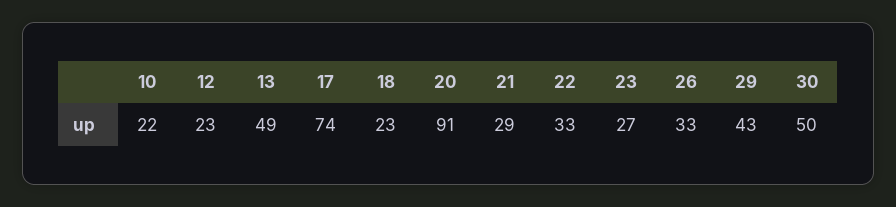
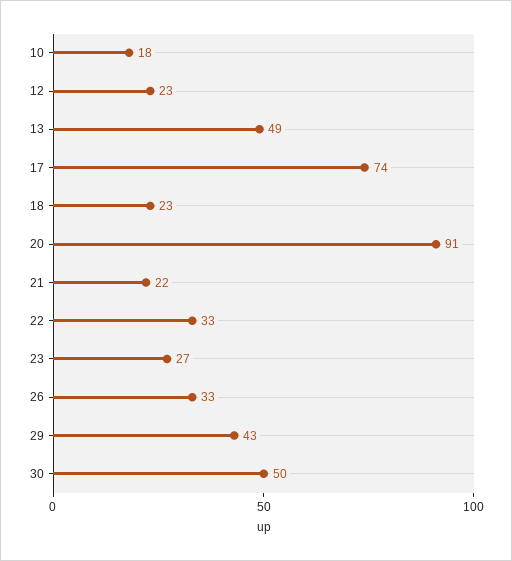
10: 22 -> 18
21: 29 -> 22

